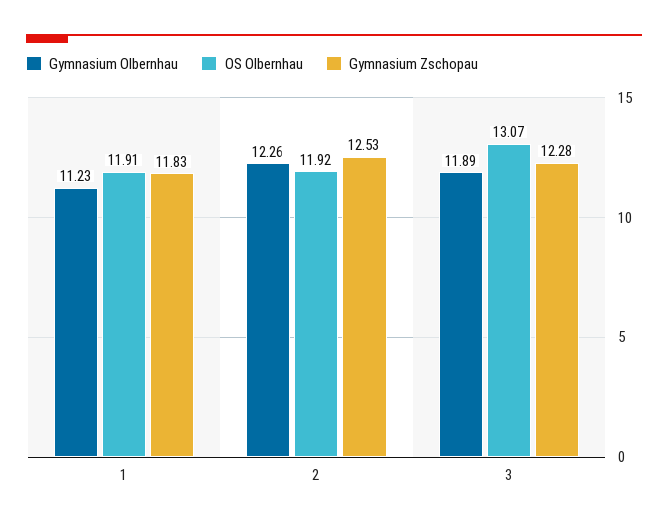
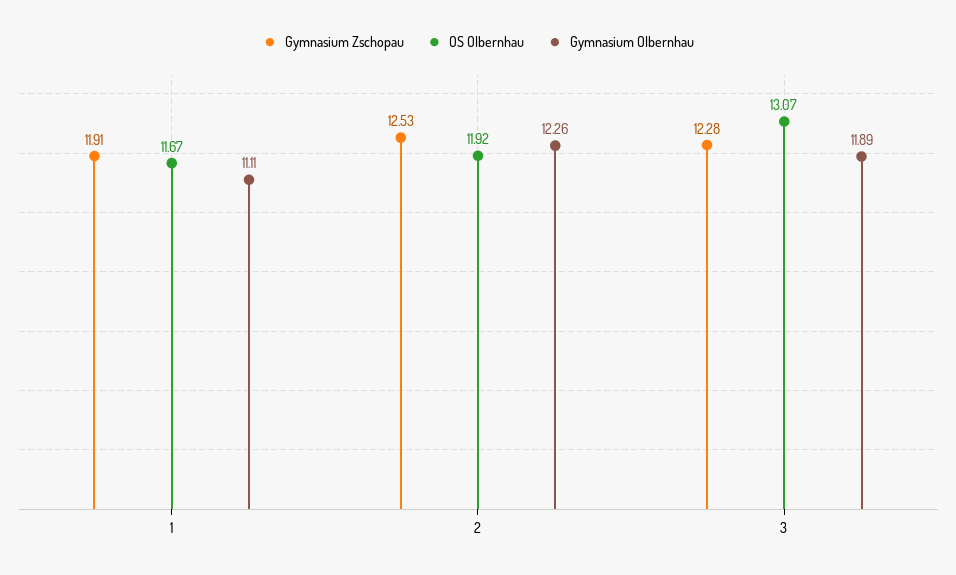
Gymnasium Olbernhau, 1: 11.23 -> 11.11
OS Olbernhau, 1: 11.91 -> 11.67
Gymnasium Zschopau, 1: 11.83 -> 11.91

